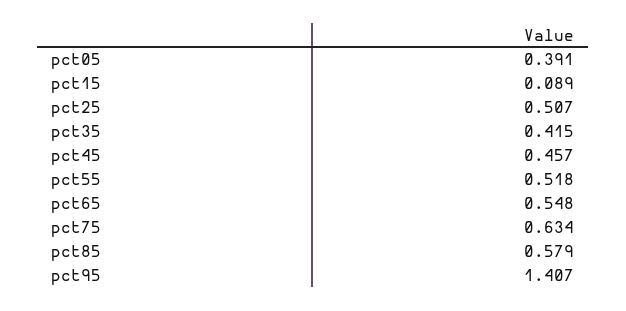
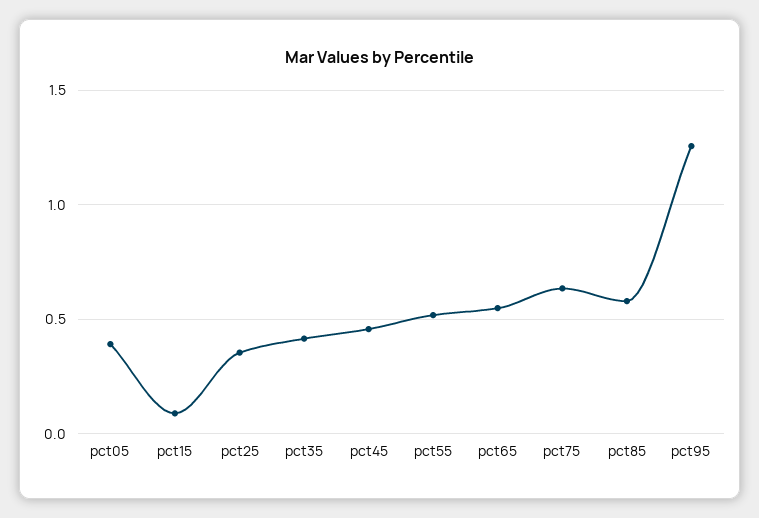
pct25: 0.507 -> 0.35
pct95: 1.407 -> 1.25

